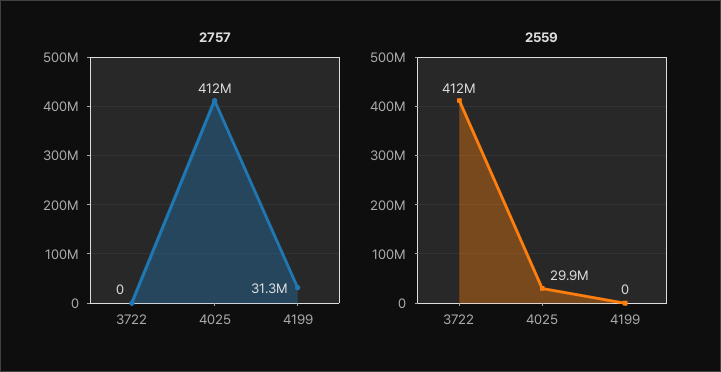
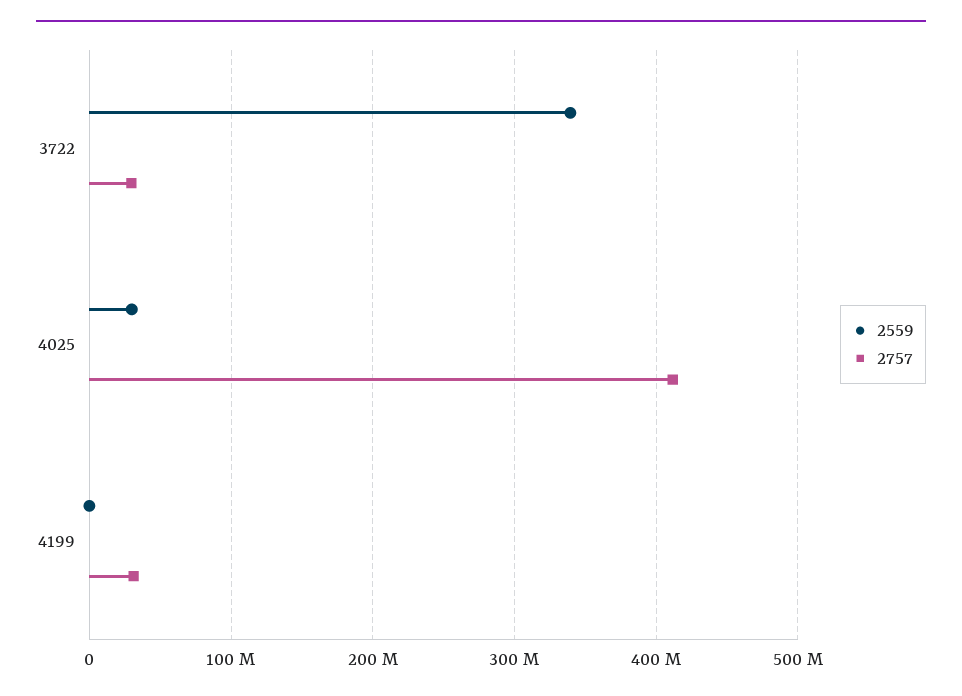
2757, 3722: 0 -> 30000000
2559, 3722: 412000000 -> 340000000

